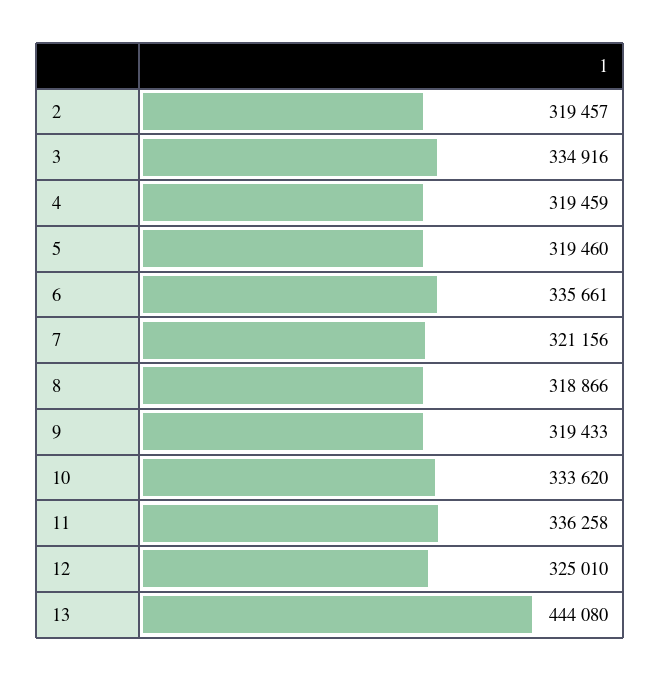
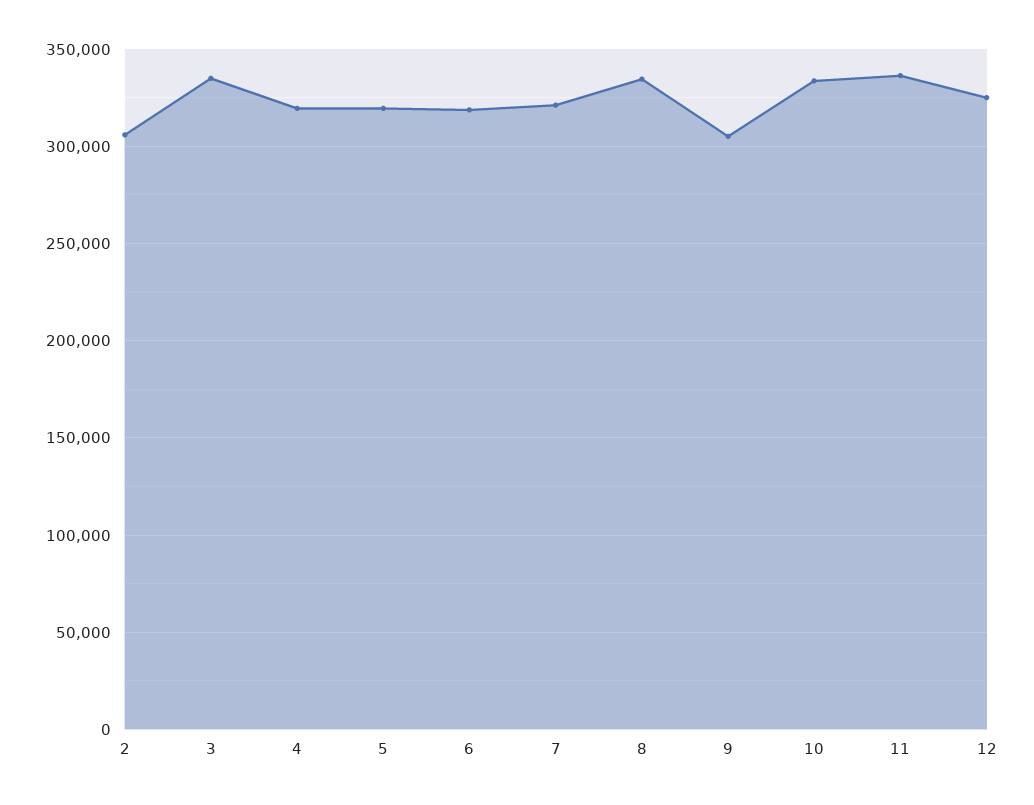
2: 319457 -> 305000
6: 335661 -> 320000
8: 318866 -> 335000
9: 319433 -> 305000
13: 444080 -> none

